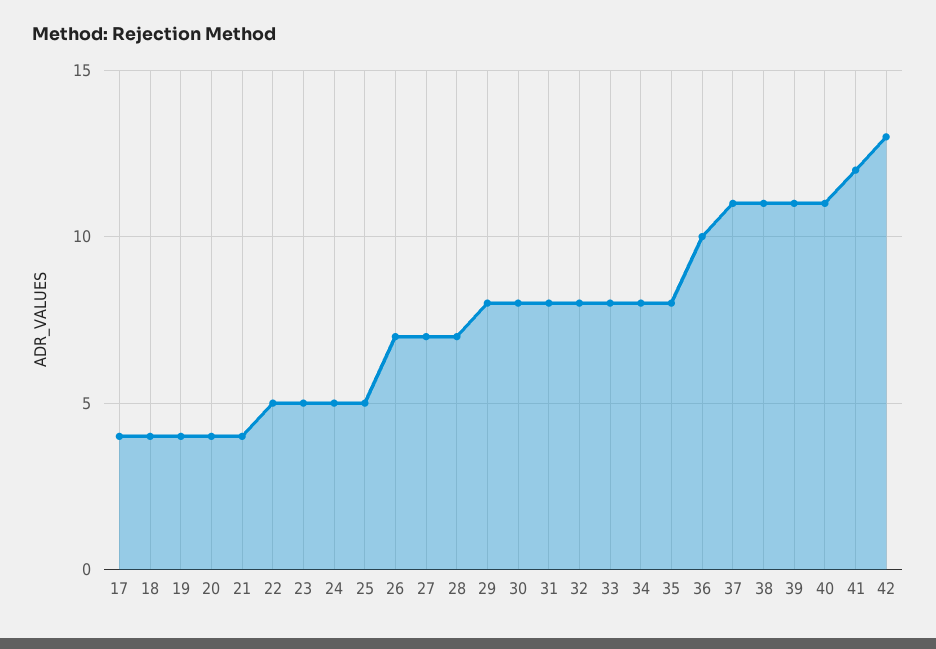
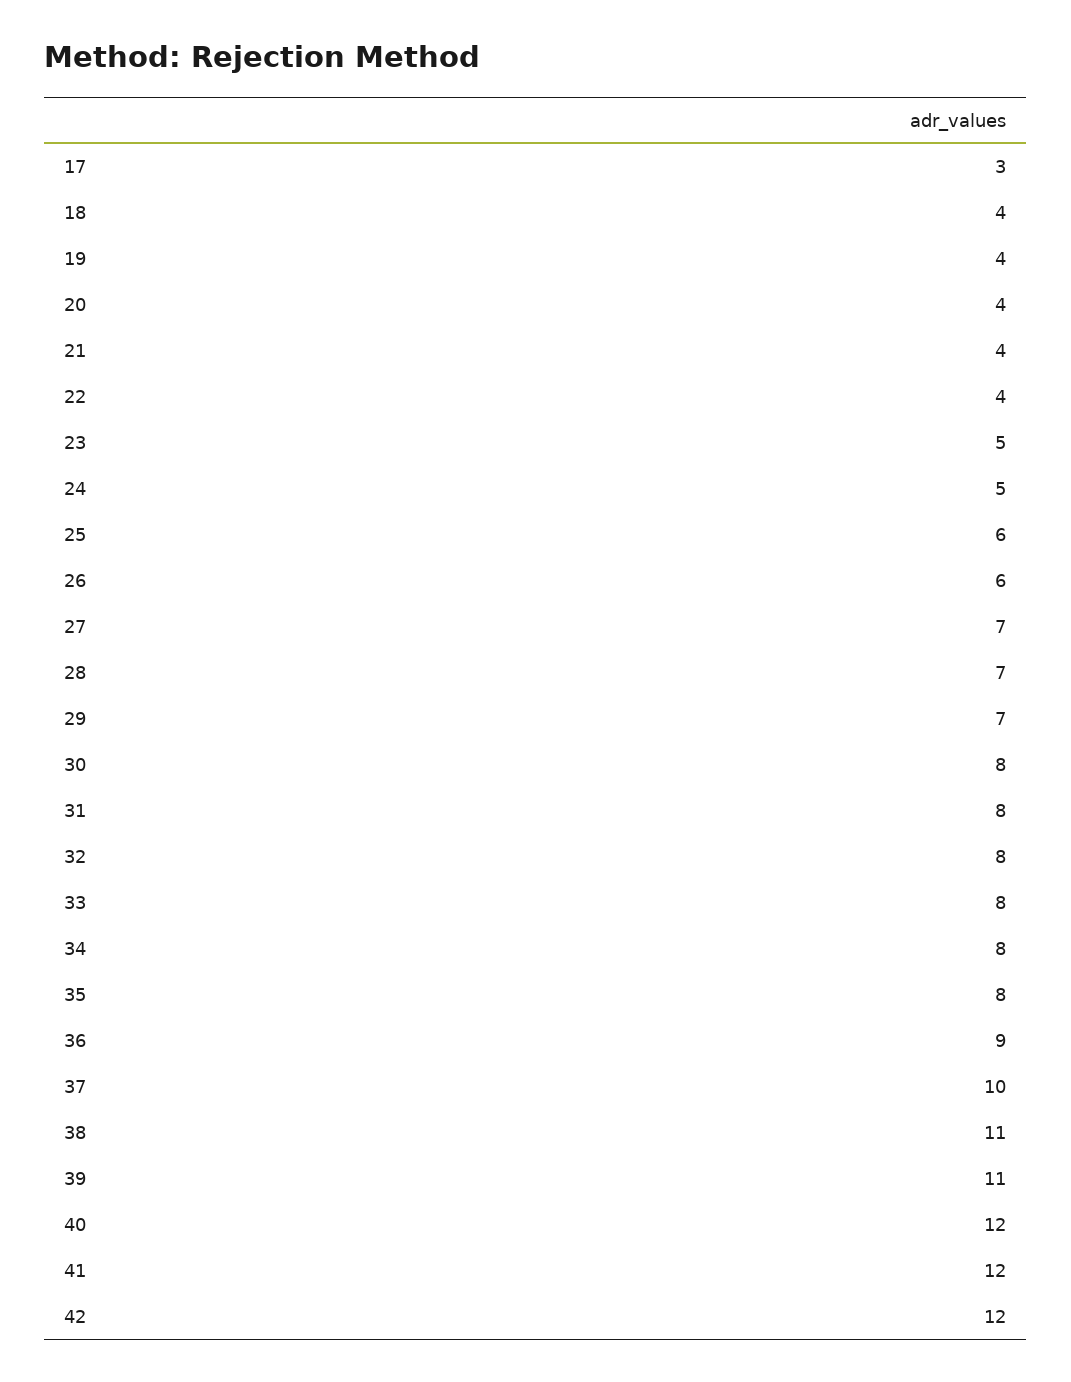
17: 4 -> 3
22: 5 -> 4
25: 5 -> 6
26: 7 -> 6
29: 8 -> 7
36: 10 -> 9
37: 11 -> 10
40: 11 -> 12
42: 13 -> 12

